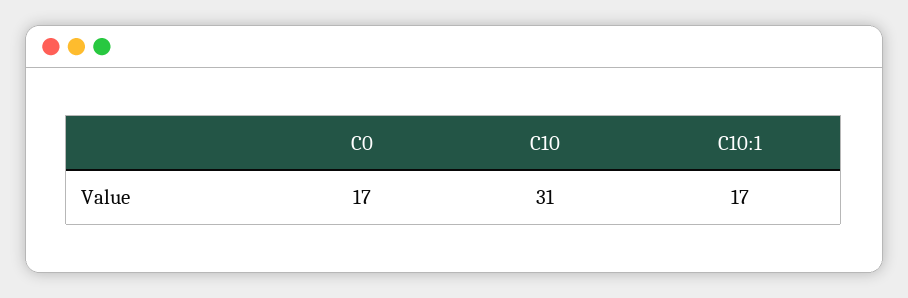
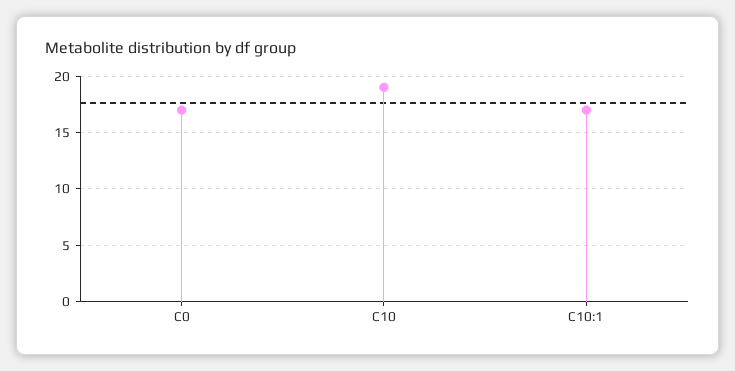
C10: 31 -> 19

